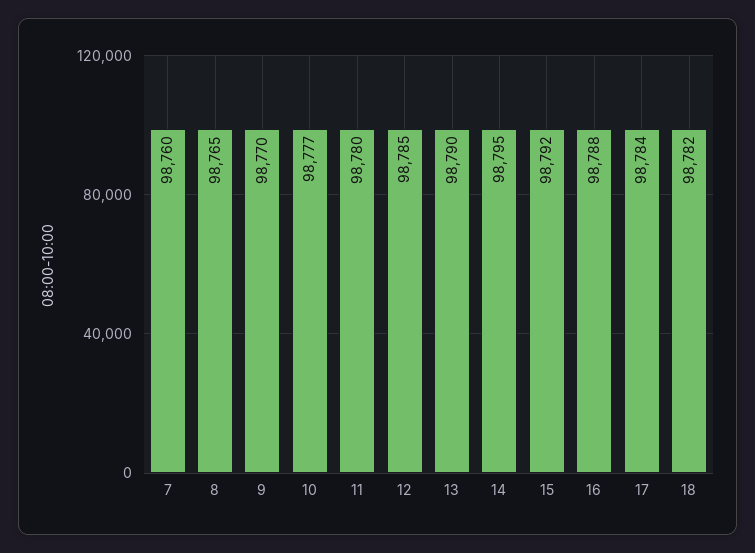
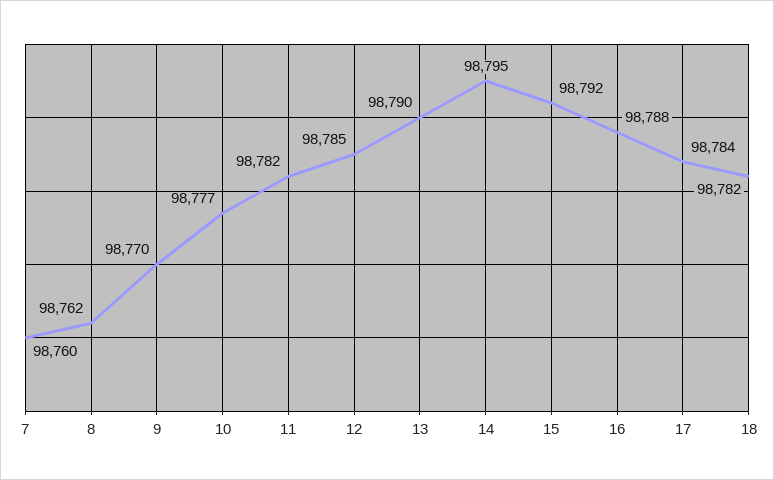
8: 98765 -> 98762
11: 98780 -> 98782

